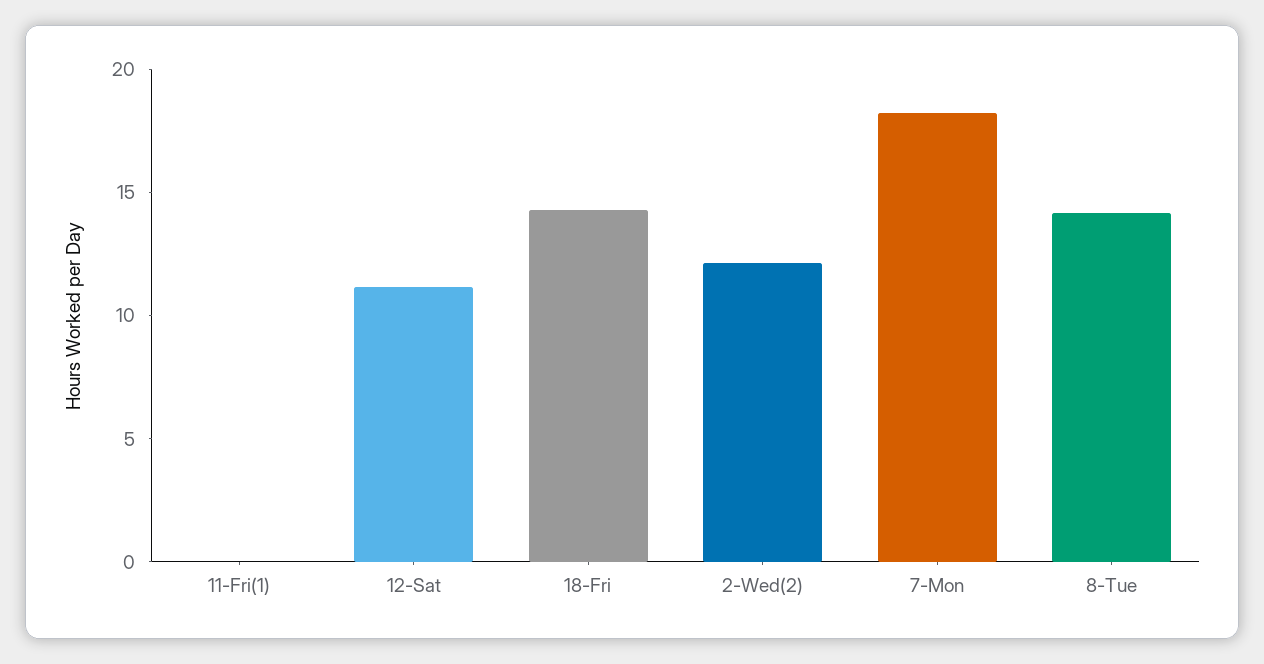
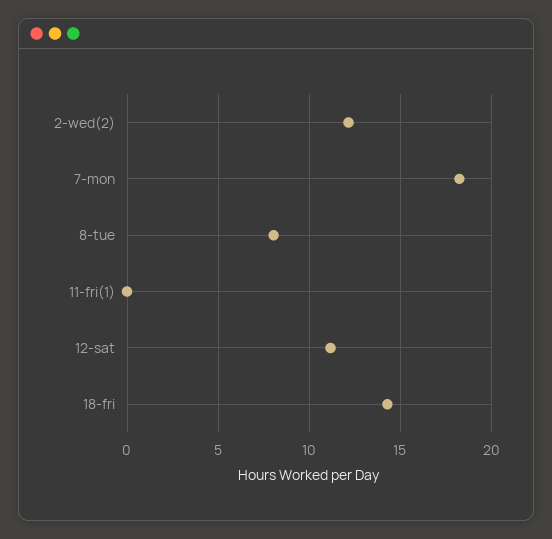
8-Tue: 14 -> 8

